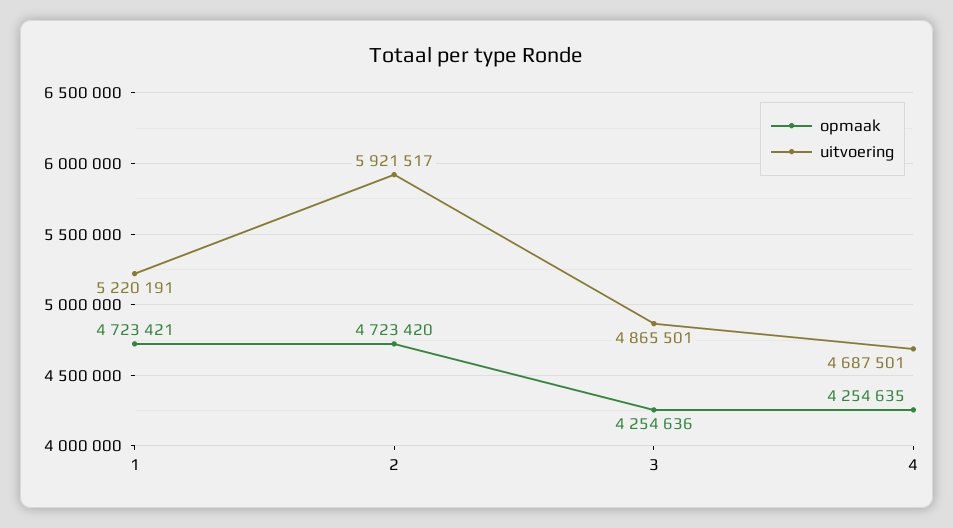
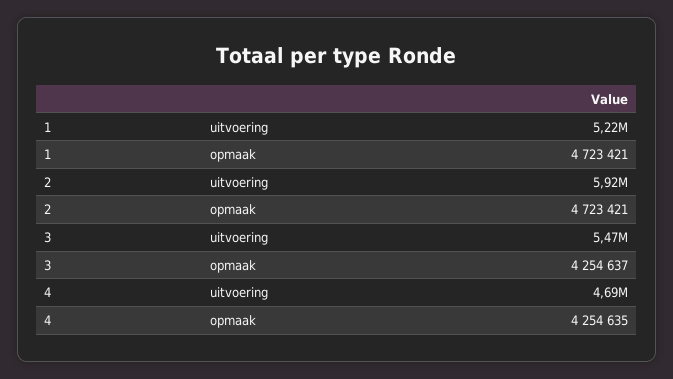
opmaak, 2: 4723420 -> 4723421
opmaak, 3: 4254636 -> 4254637
uitvoering, 3: 4865501 -> 5470000

